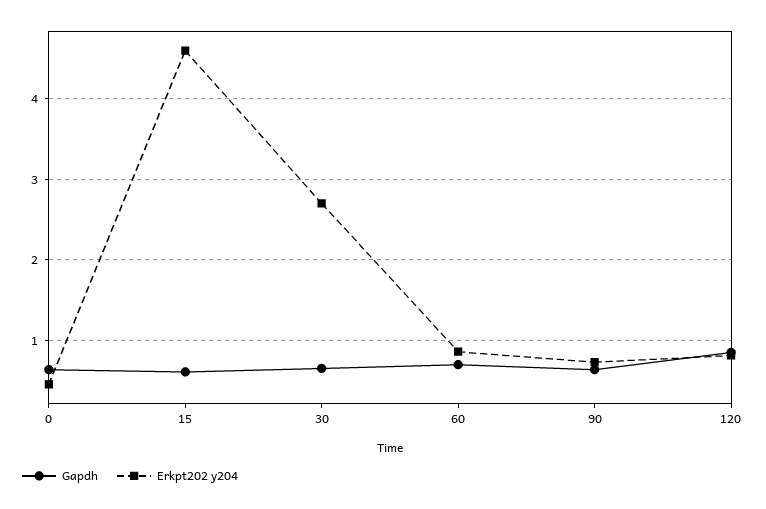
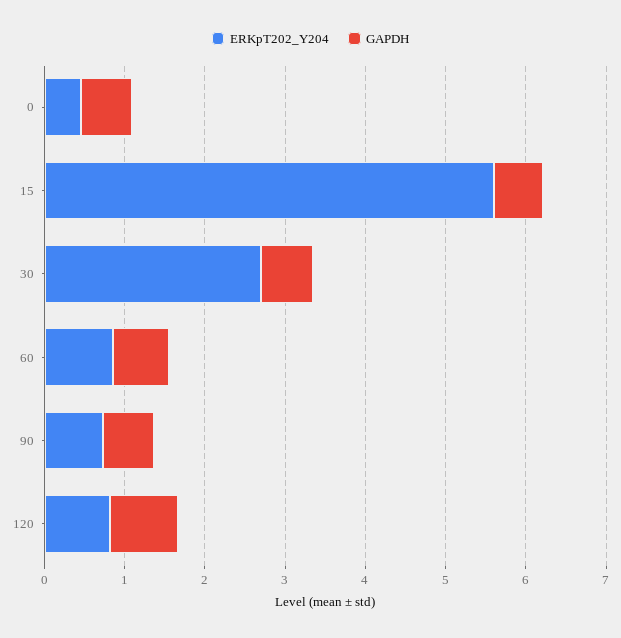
Erkpt202 y204, 15: 4.6 -> 5.6

